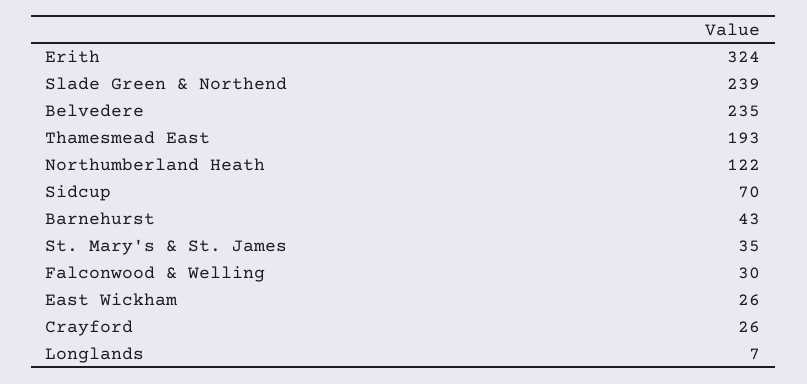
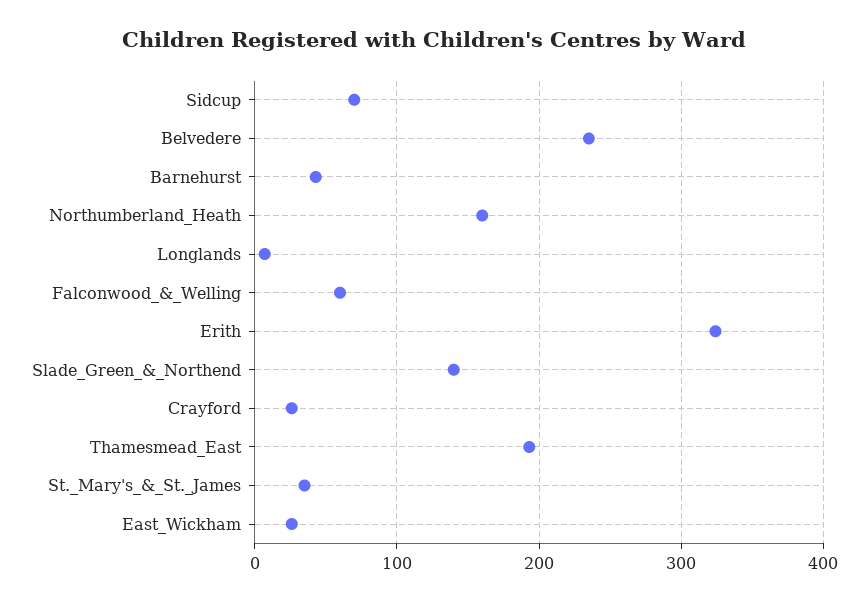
Slade Green & Northend: 239 -> 140
Northumberland Heath: 122 -> 160
Falconwood & Welling: 30 -> 60

